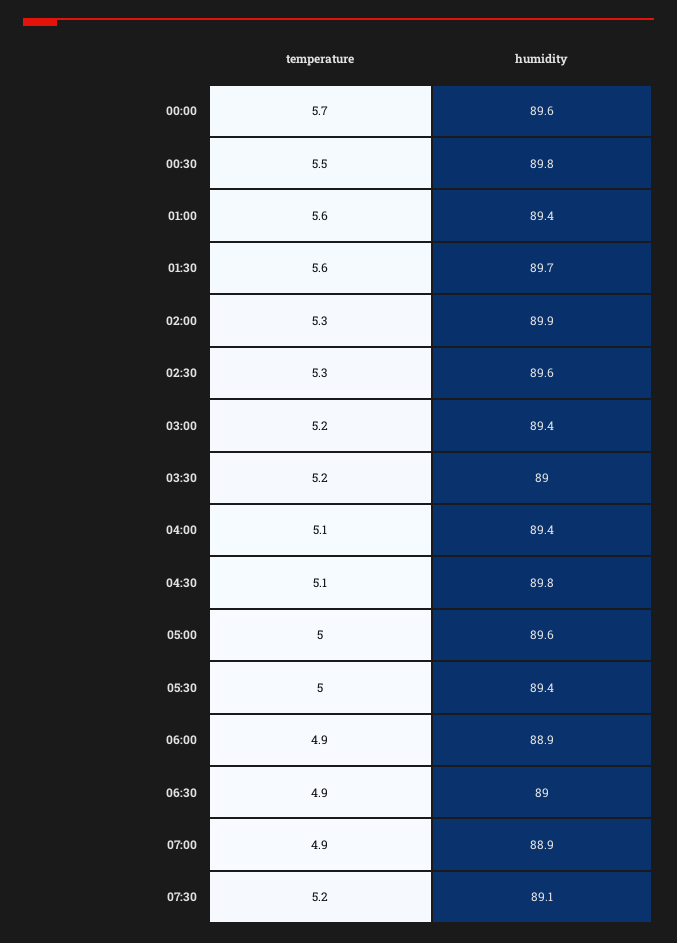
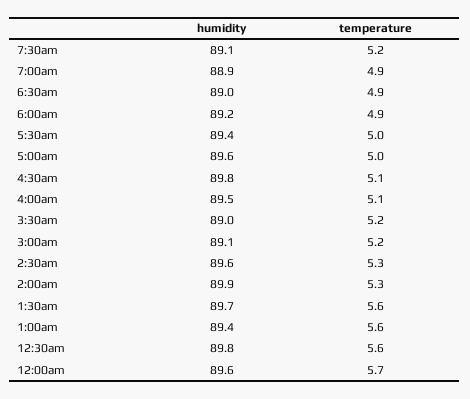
temperature, 00:30: 5.5 -> 5.6
humidity, 03:00: 89.4 -> 89.1
humidity, 04:00: 89.4 -> 89.5
humidity, 06:00: 88.9 -> 89.2

